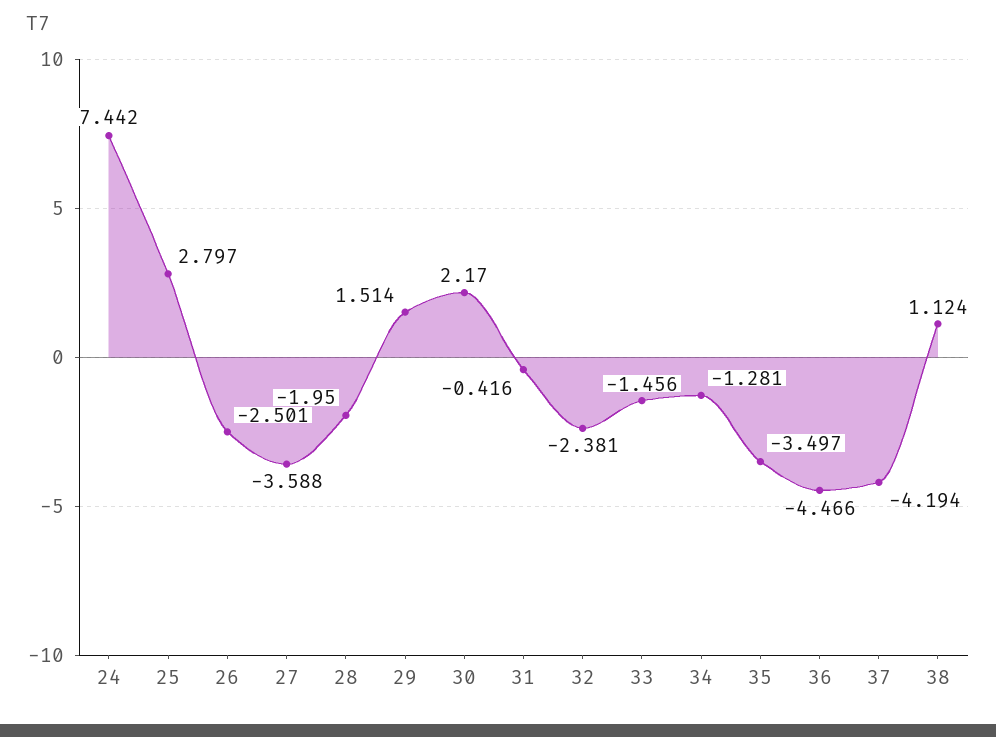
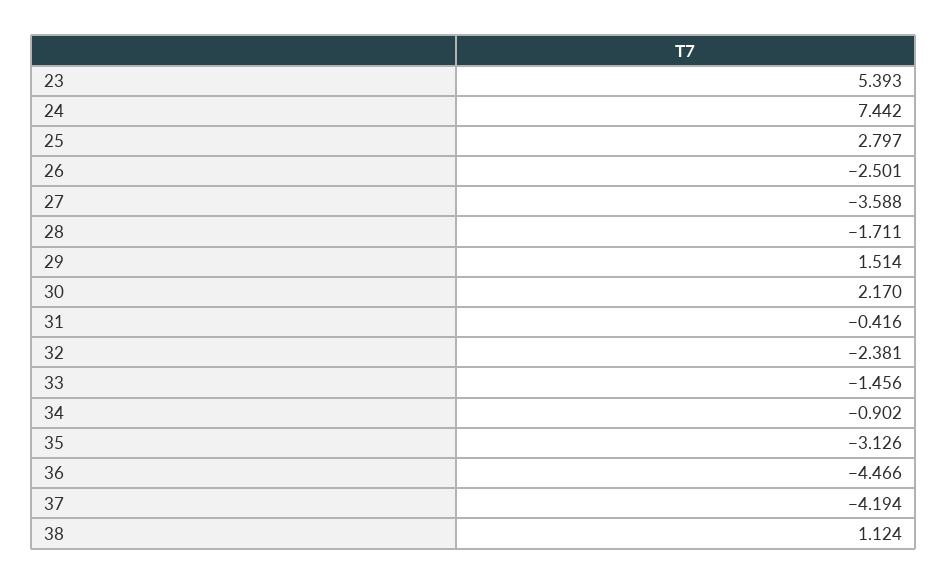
28: -1.95 -> -1.711
34: -1.281 -> -0.902
35: -3.497 -> -3.126
23: none -> 5.393

